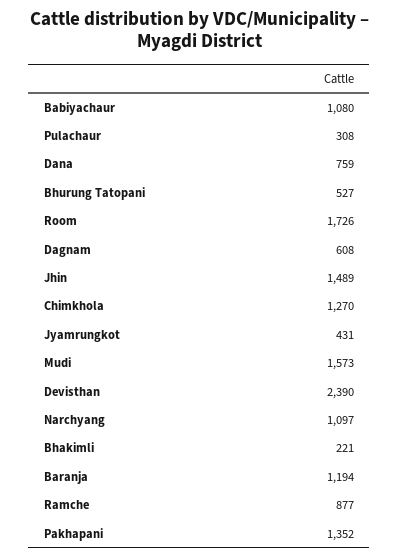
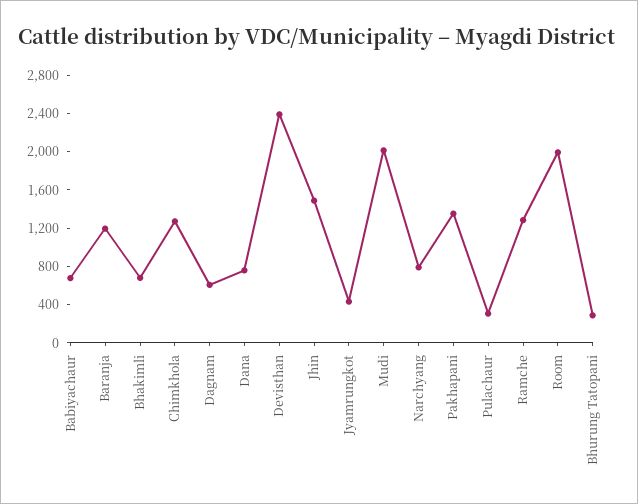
Babiyachaur: 1080 -> 700
Bhurung Tatopani: 527 -> 300
Room: 1726 -> 2000
Mudi: 1573 -> 2000
Narchyang: 1097 -> 800
Bhakimli: 221 -> 700
Ramche: 877 -> 1300

